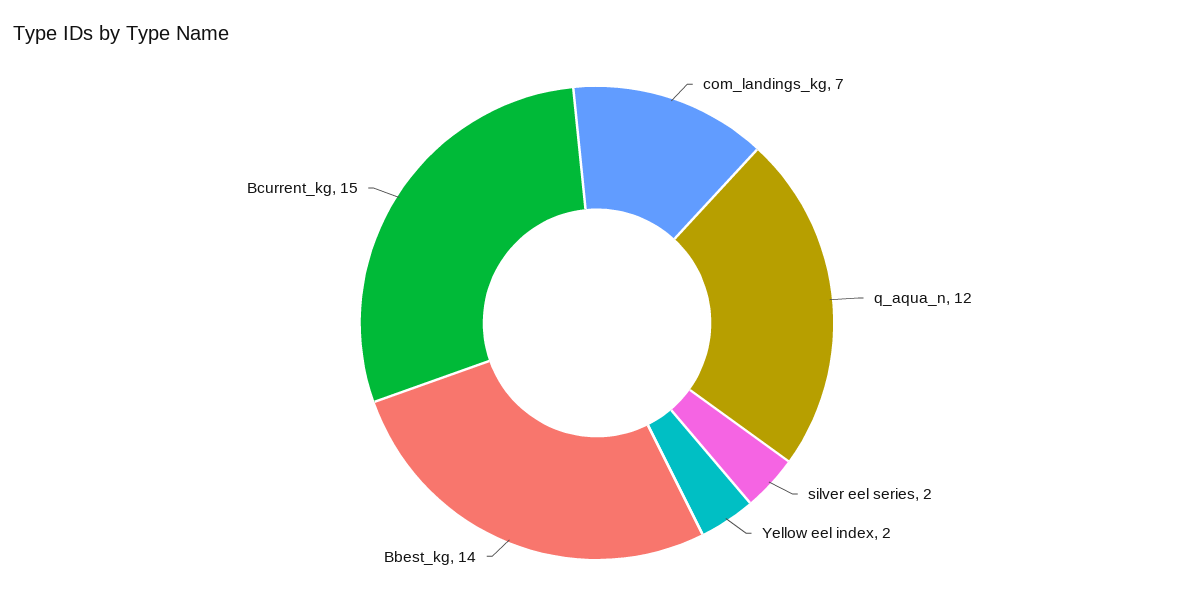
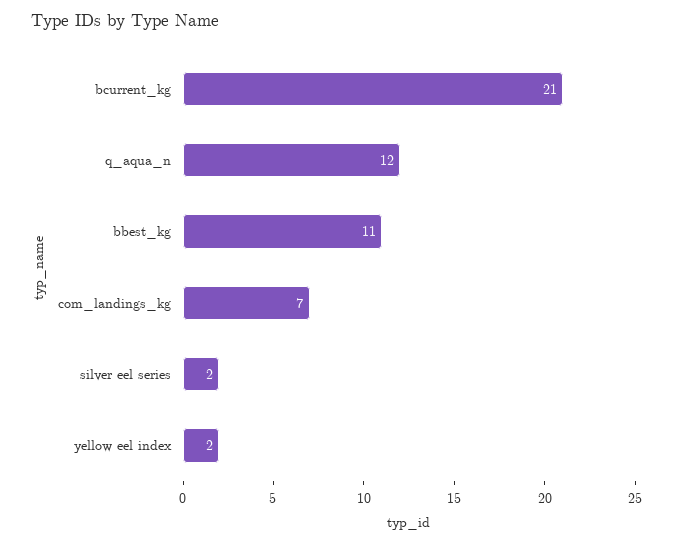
Bbest_kg: 14 -> 11
Bcurrent_kg: 15 -> 21

